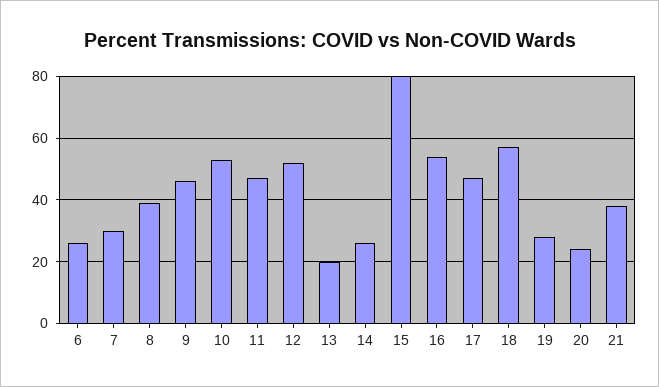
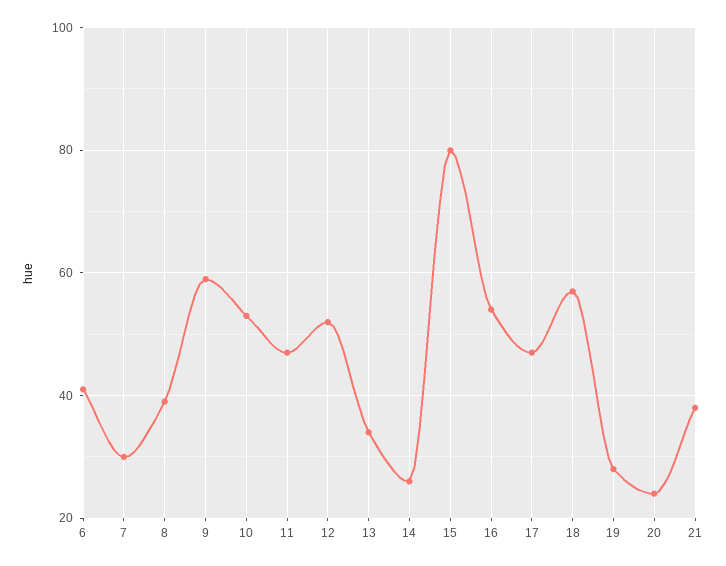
6: 25 -> 40
9: 45 -> 60
13: 20 -> 35

